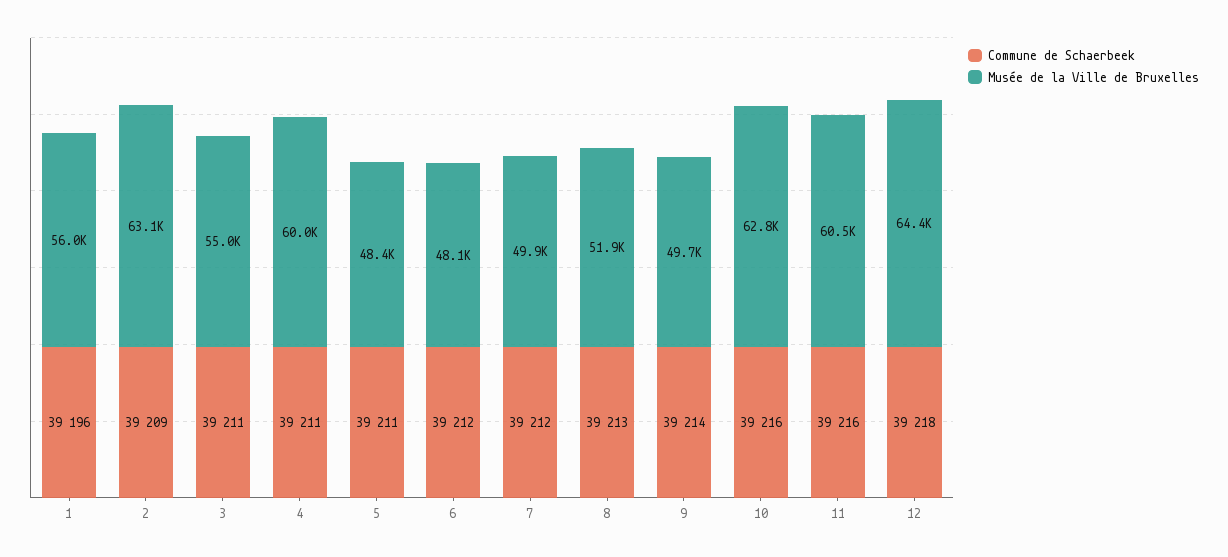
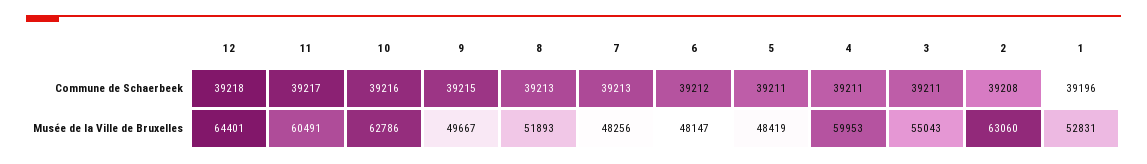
Musée de la Ville de Bruxelles, 1: 56000 -> 52831
Commune de Schaerbeek, 2: 39209 -> 39208
Commune de Schaerbeek, 7: 39212 -> 39213
Musée de la Ville de Bruxelles, 7: 49900 -> 48256
Commune de Schaerbeek, 9: 39214 -> 39215
Commune de Schaerbeek, 11: 39216 -> 39217

